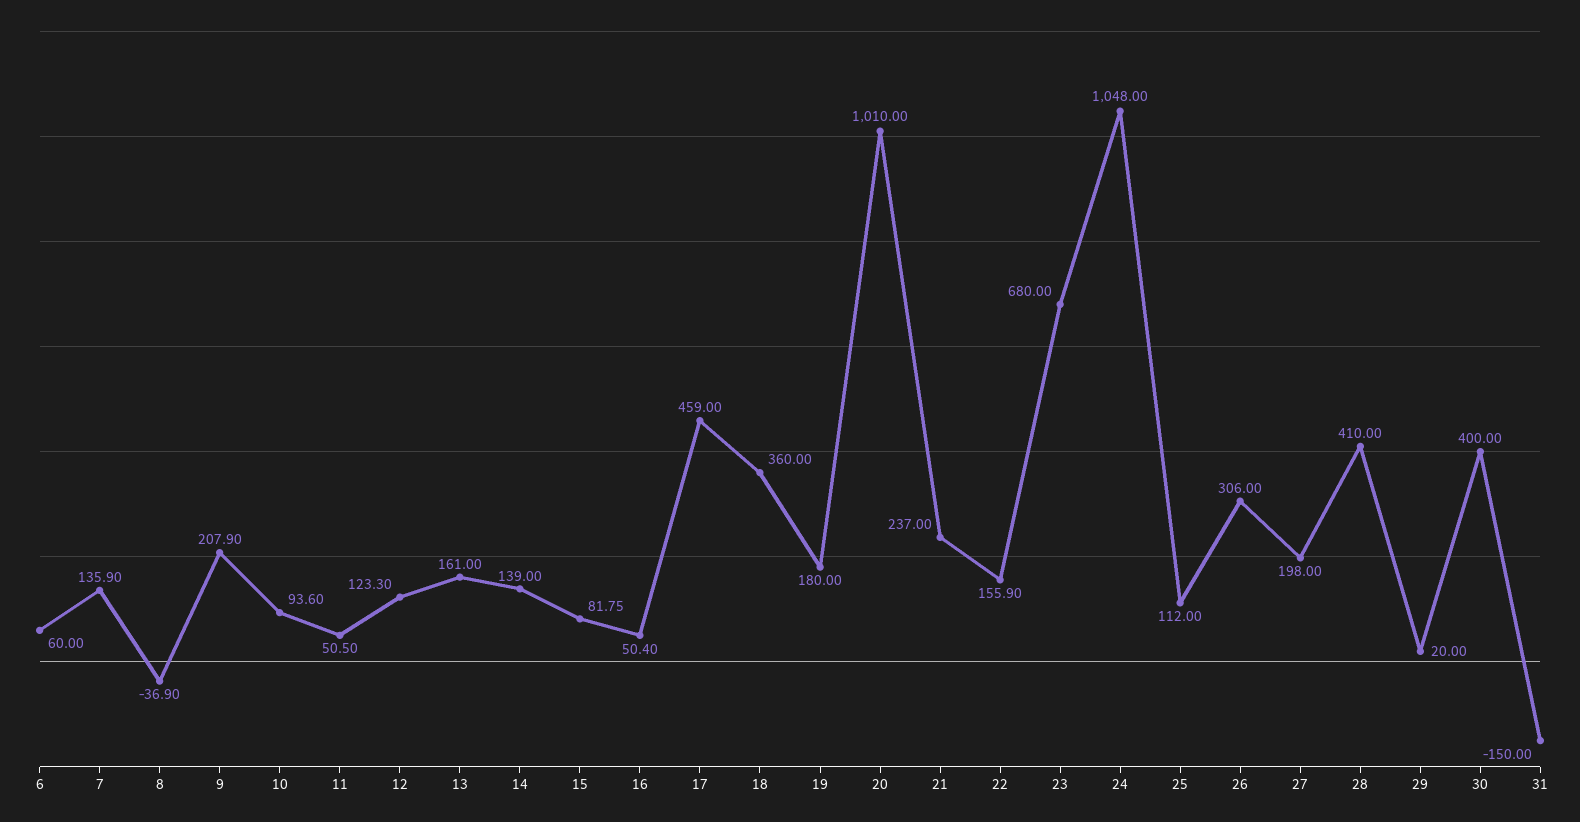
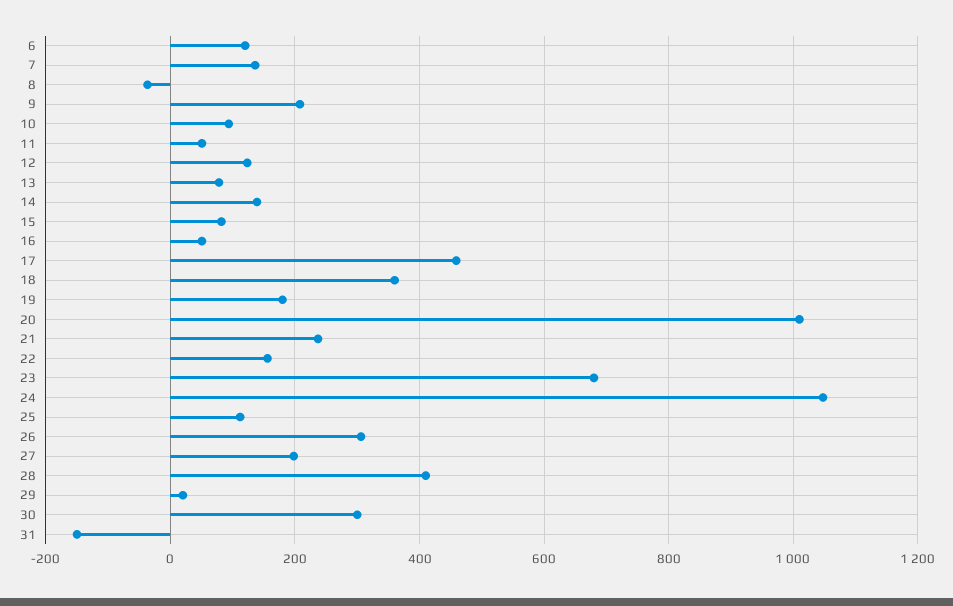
6: 60 -> 120
13: 161 -> 80
30: 400 -> 300

